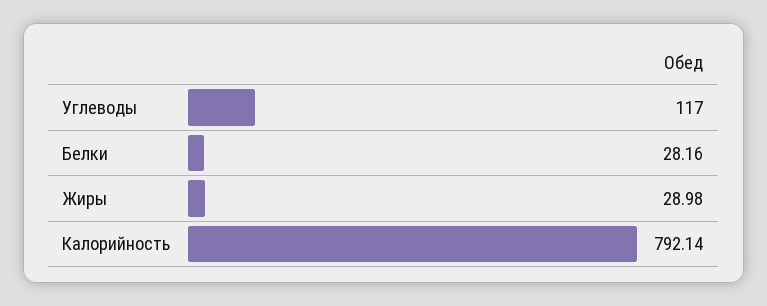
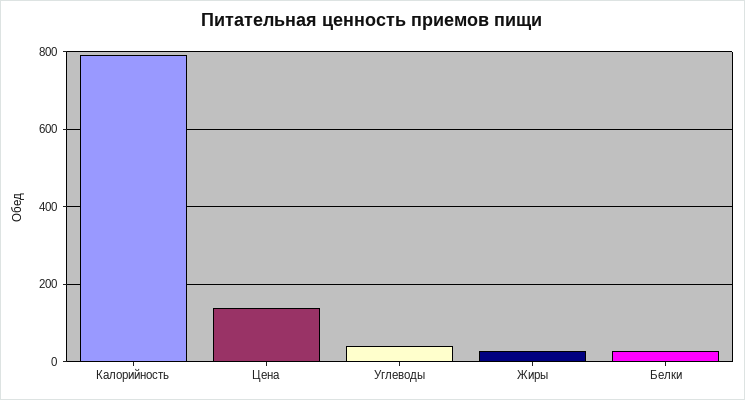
Углеводы: 117 -> 40
Цена: none -> 140

